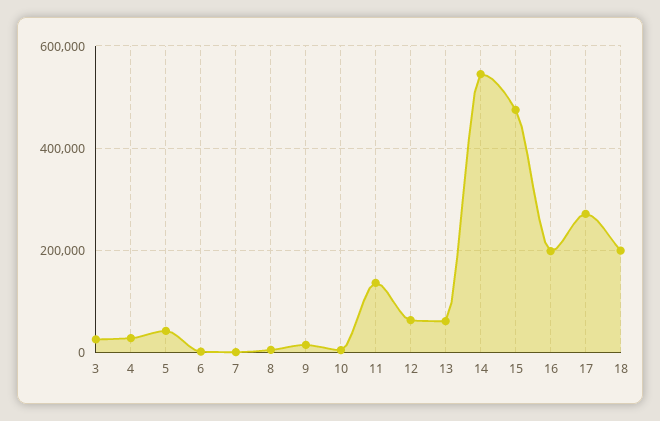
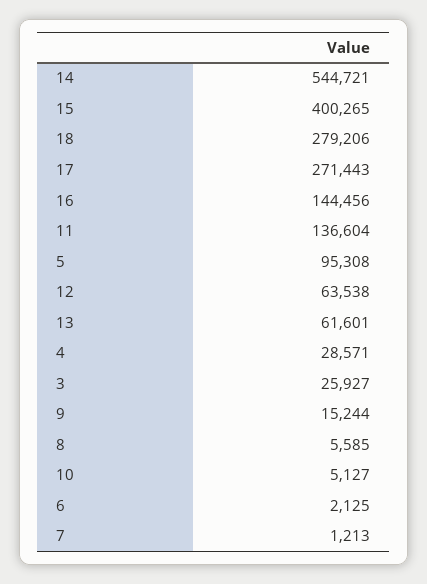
5: 40000 -> 95308
15: 480000 -> 400265
16: 200000 -> 144456
18: 200000 -> 279206

